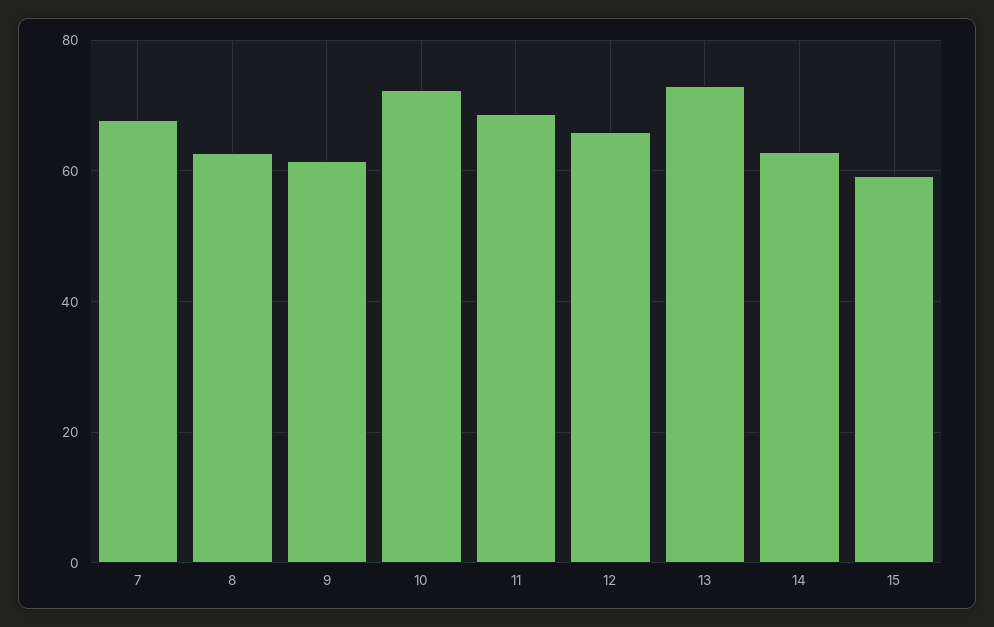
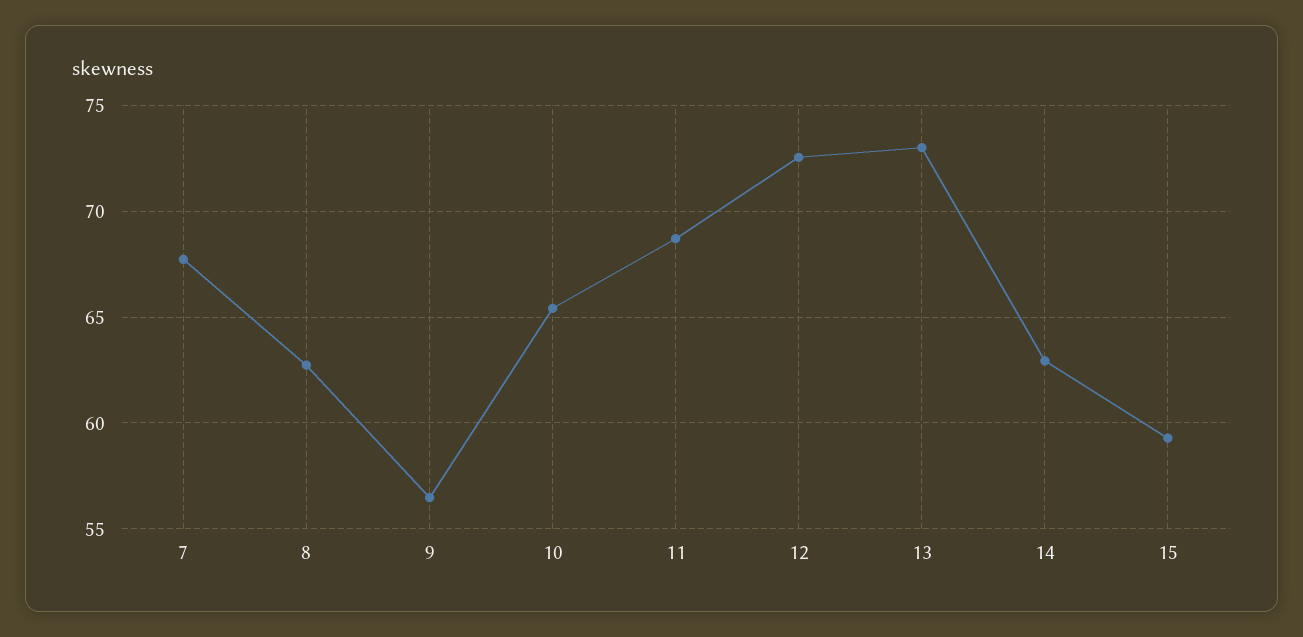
9: 62 -> 56.5
10: 72 -> 65.5
12: 66 -> 72.5

